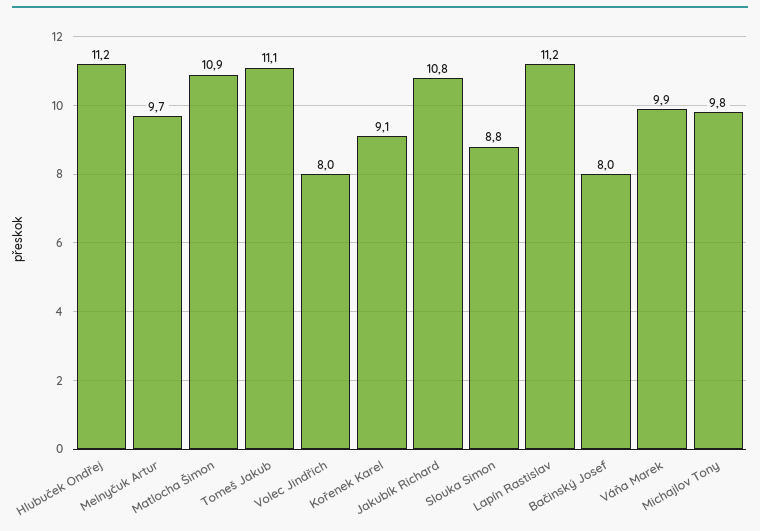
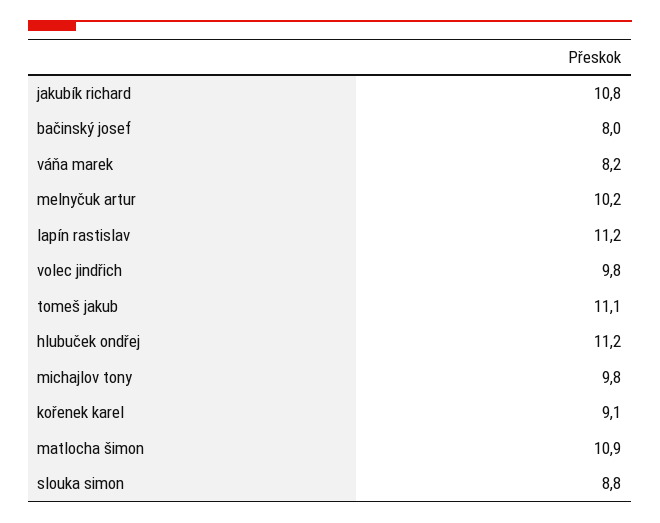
Melnyčuk Artur: 9.7 -> 10.2
Volec Jindřich: 8 -> 9.8
Váňa Marek: 9.9 -> 8.2

